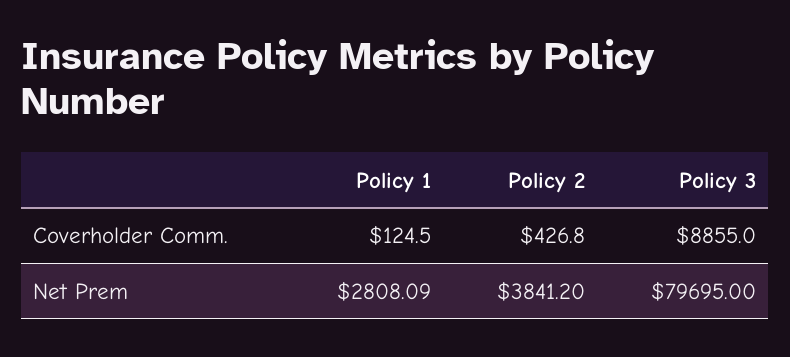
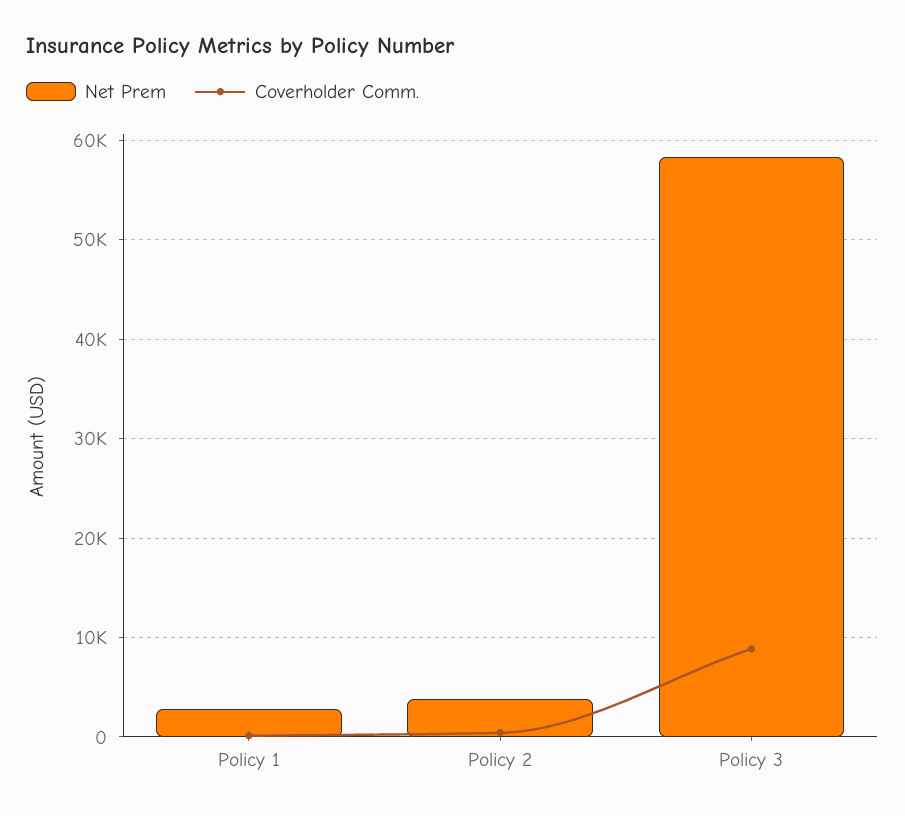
Net Prem, Policy 3: 79695 -> 58000

